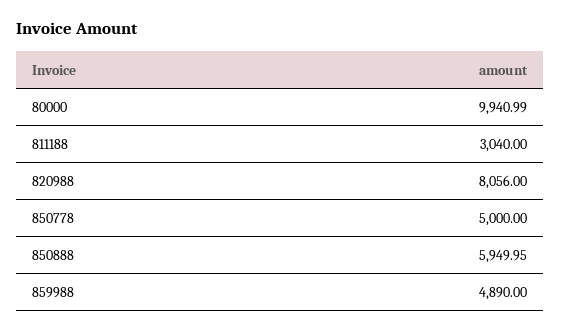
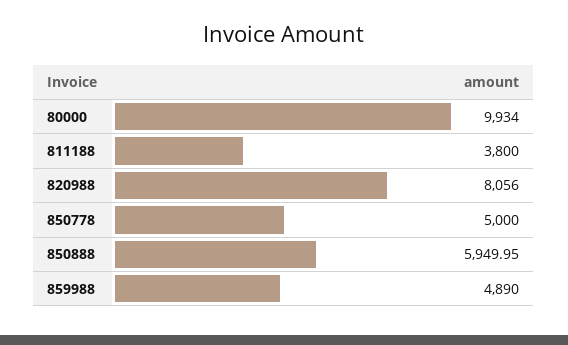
80000: 9940.99 -> 9934
811188: 3040 -> 3800

